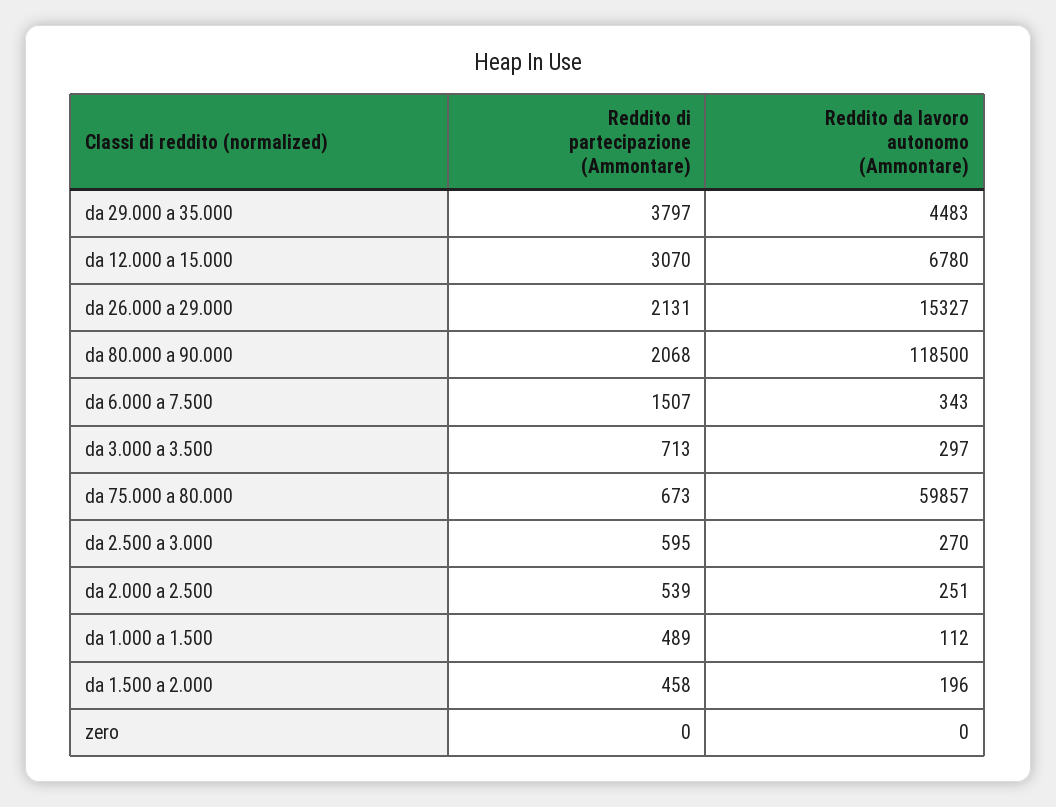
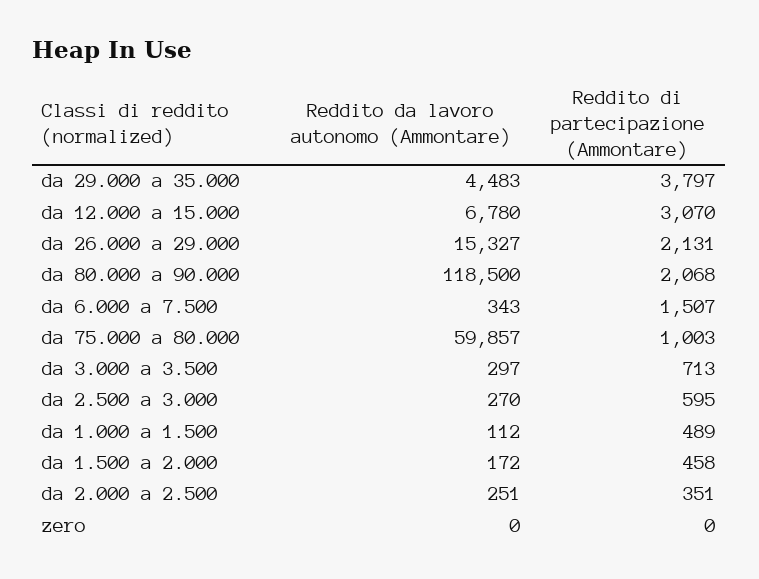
Reddito di partecipazione (Ammontare), da 75.000 a 80.000: 673 -> 1003
Reddito di partecipazione (Ammontare), da 2.000 a 2.500: 539 -> 351
Reddito da lavoro autonomo (Ammontare), da 1.500 a 2.000: 196 -> 172

